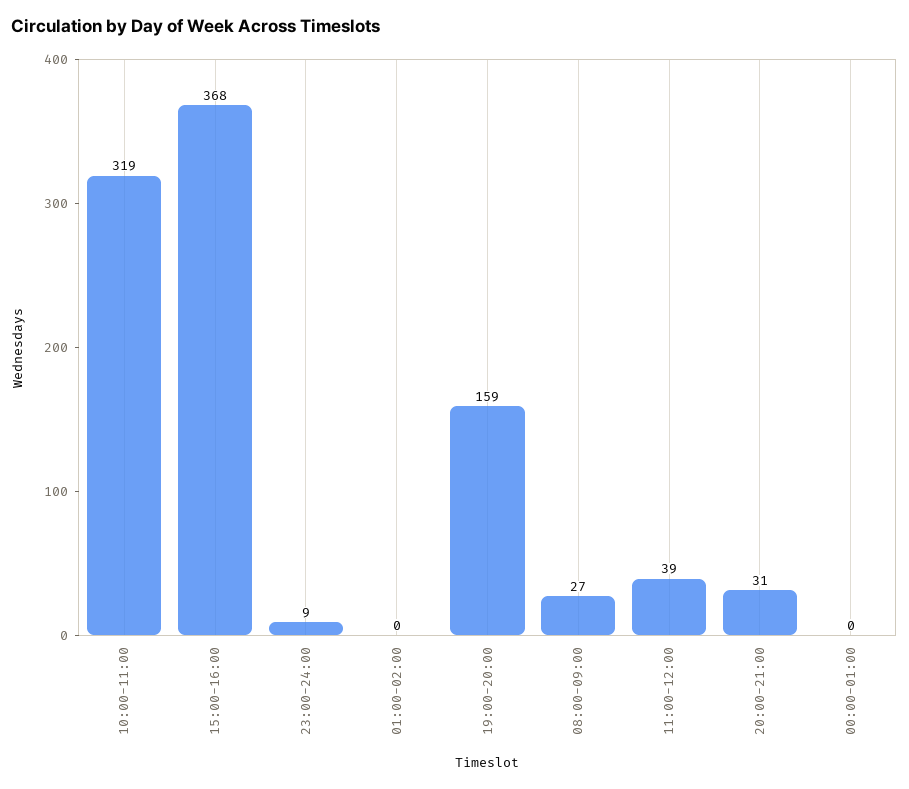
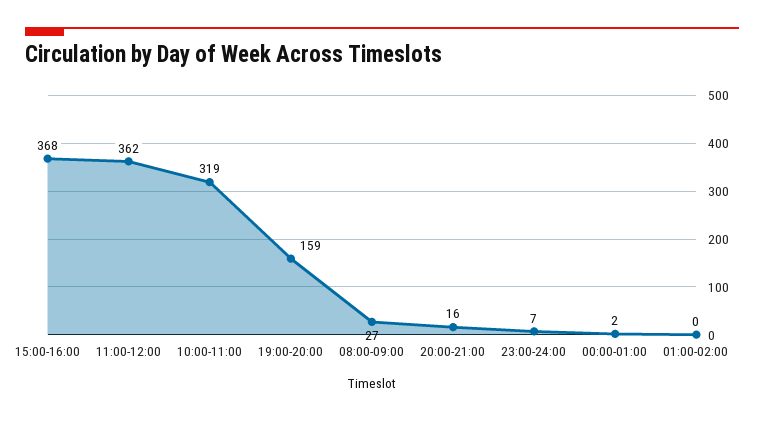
23:00-24:00: 9 -> 7
11:00-12:00: 39 -> 362
20:00-21:00: 31 -> 16
00:00-01:00: 0 -> 2

